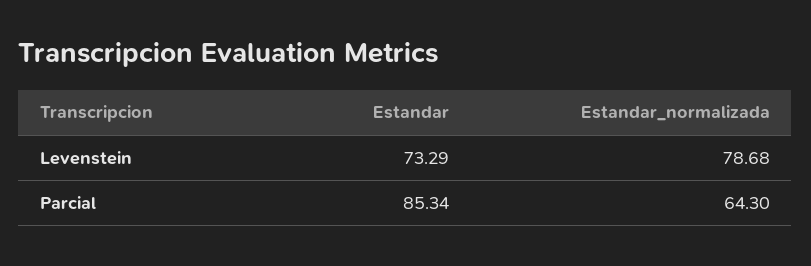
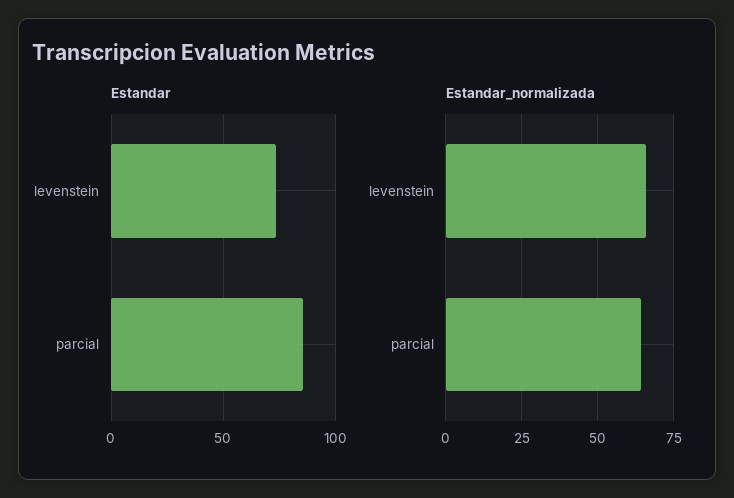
Estandar_normalizada, Levenstein: 78.68 -> 65

